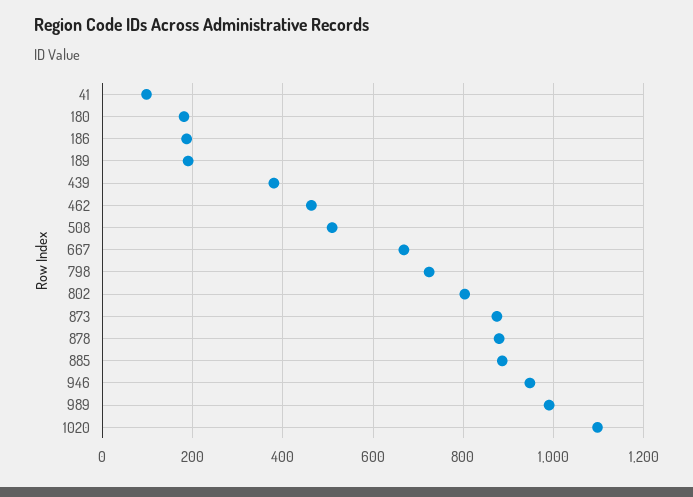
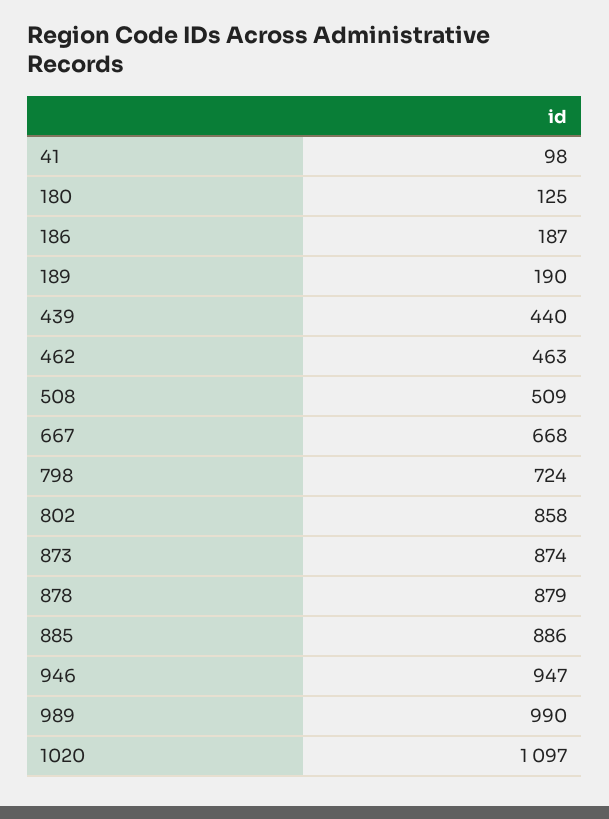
180: 180 -> 125
439: 380 -> 440
802: 800 -> 858

